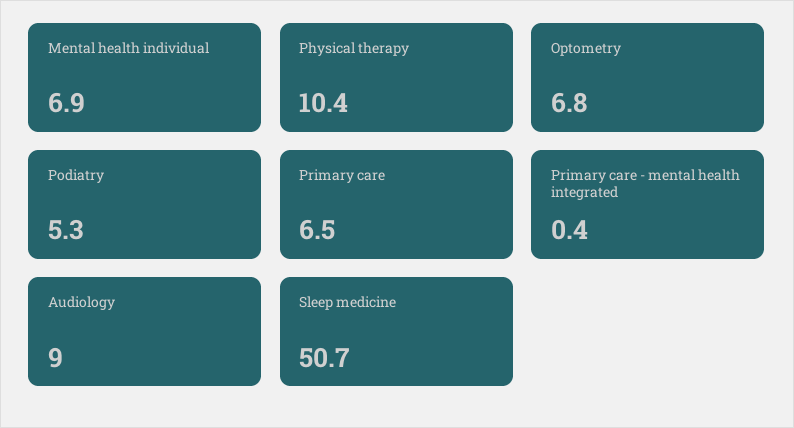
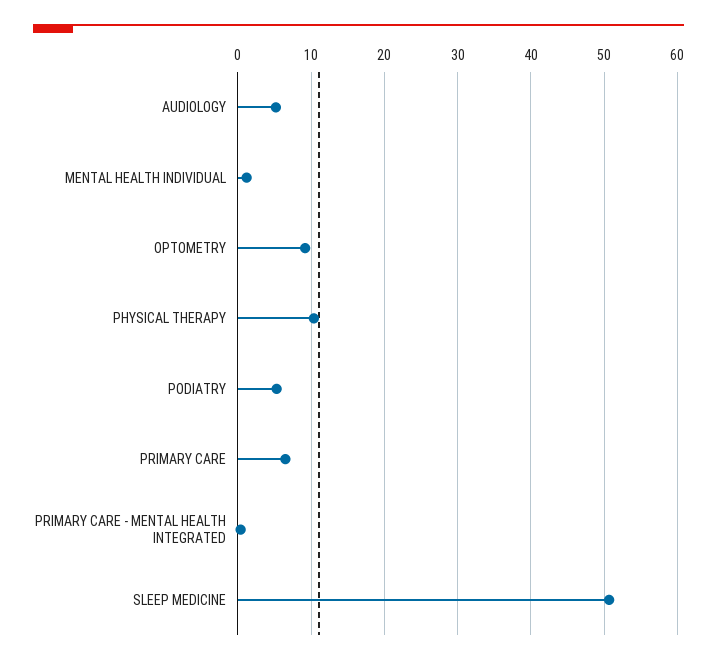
Mental health individual: 6.9 -> 1
Optometry: 6.8 -> 9
Audiology: 9 -> 5

